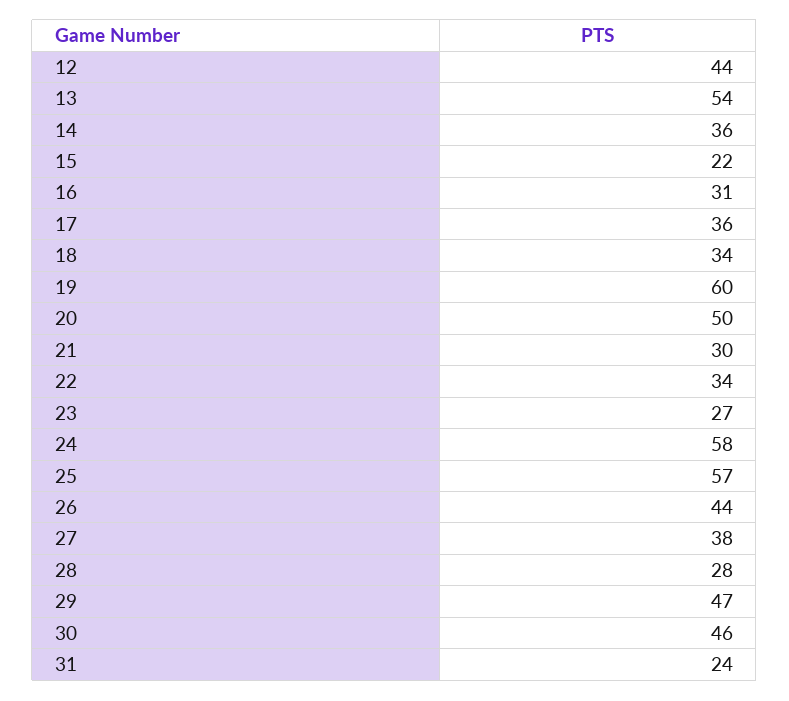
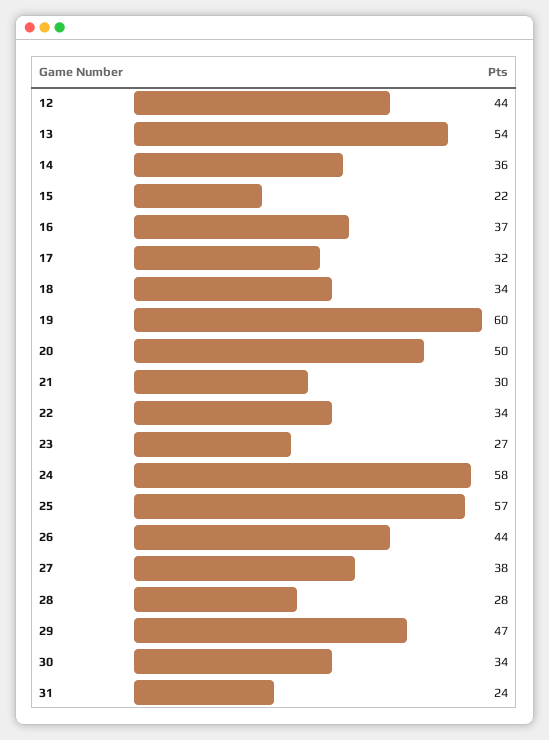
16: 31 -> 37
17: 36 -> 32
30: 46 -> 34

